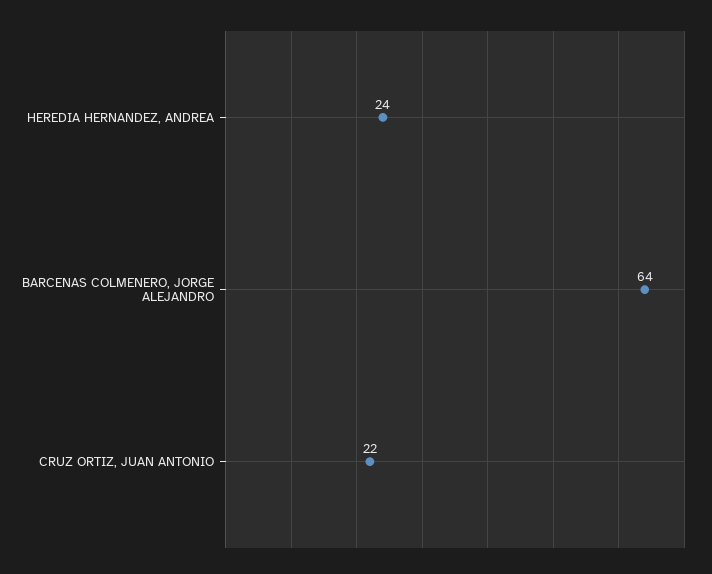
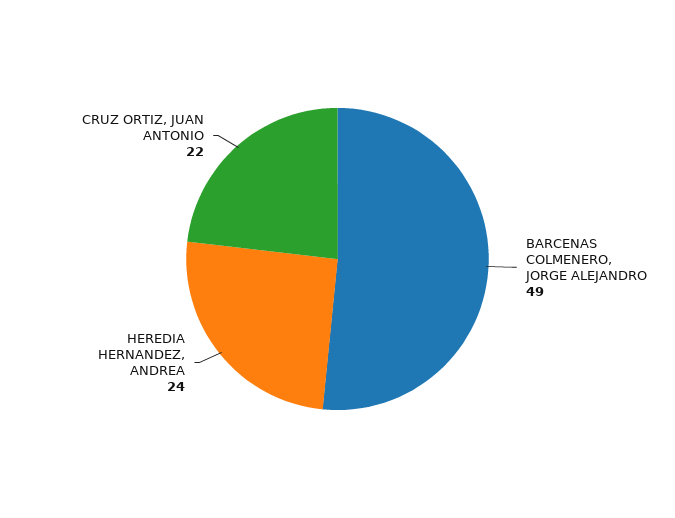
BARCENAS COLMENERO, JORGE ALEJANDRO: 64 -> 49

